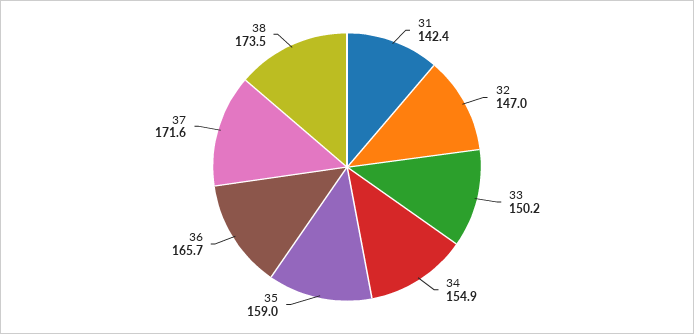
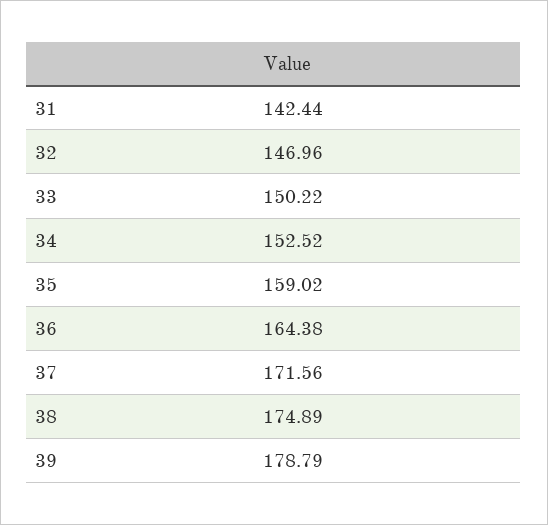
34: 154.9 -> 152.52
36: 165.7 -> 164.38
38: 173.5 -> 174.89
39: none -> 178.79

